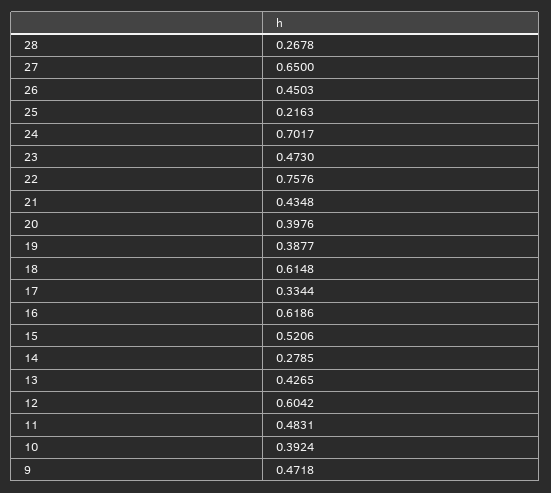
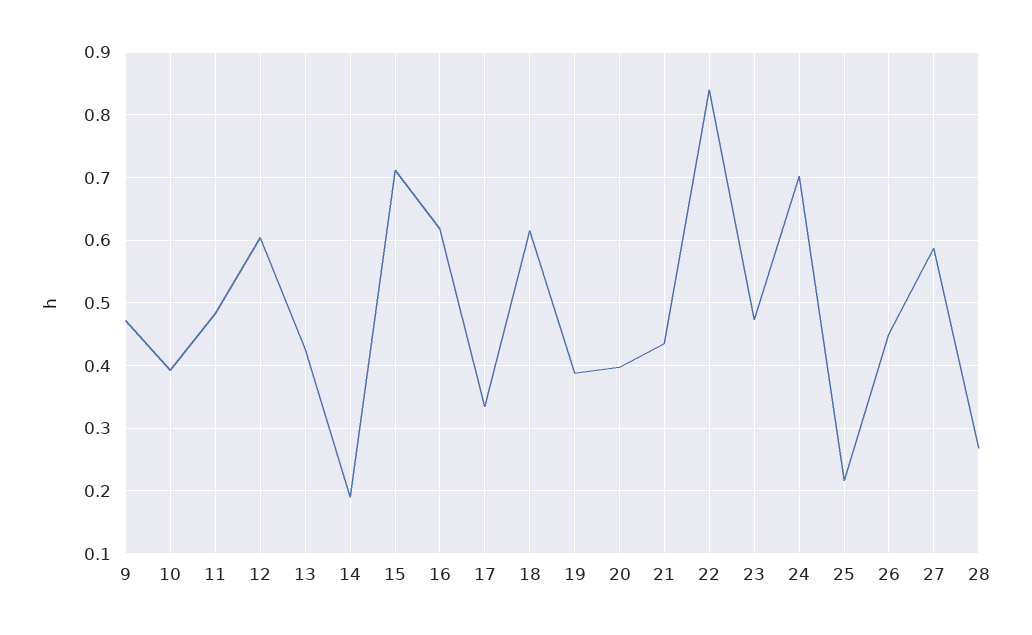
27: 0.65 -> 0.59
22: 0.7576 -> 0.84
15: 0.5206 -> 0.71
14: 0.2785 -> 0.19

